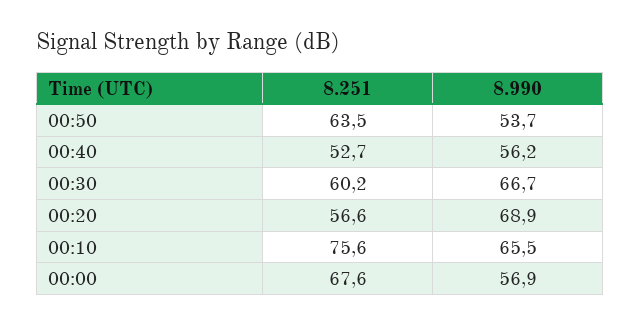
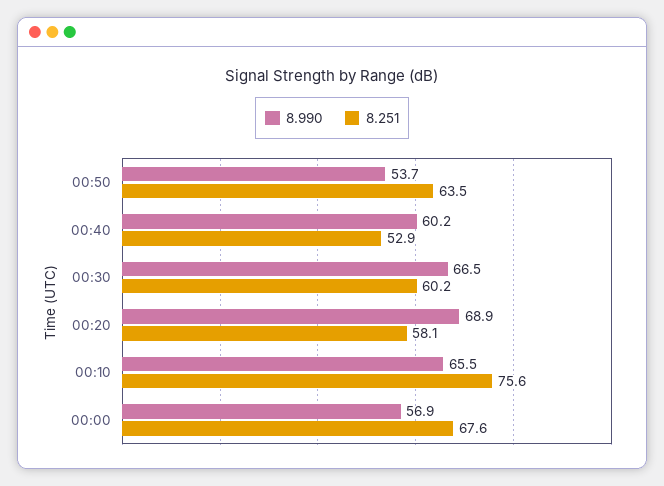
8.251, 00:40: 52.7 -> 52.9
8.990, 00:40: 56.2 -> 60.2
8.990, 00:30: 66.7 -> 66.5
8.251, 00:20: 56.6 -> 58.1

